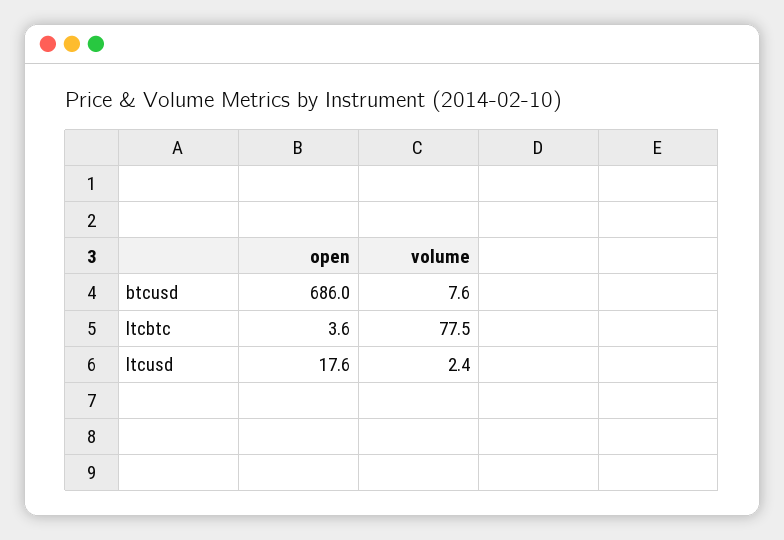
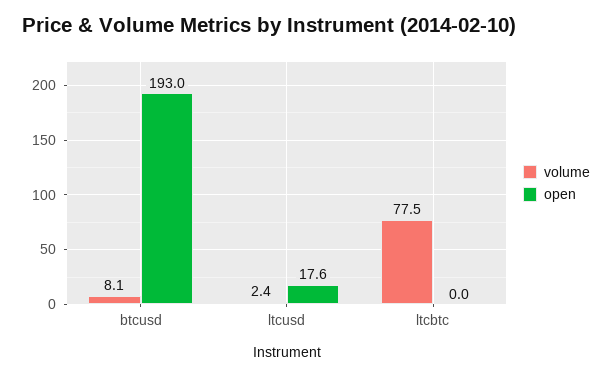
open, btcusd: 686 -> 193
volume, btcusd: 7.6 -> 8.1
open, ltcbtc: 3.6 -> 0

